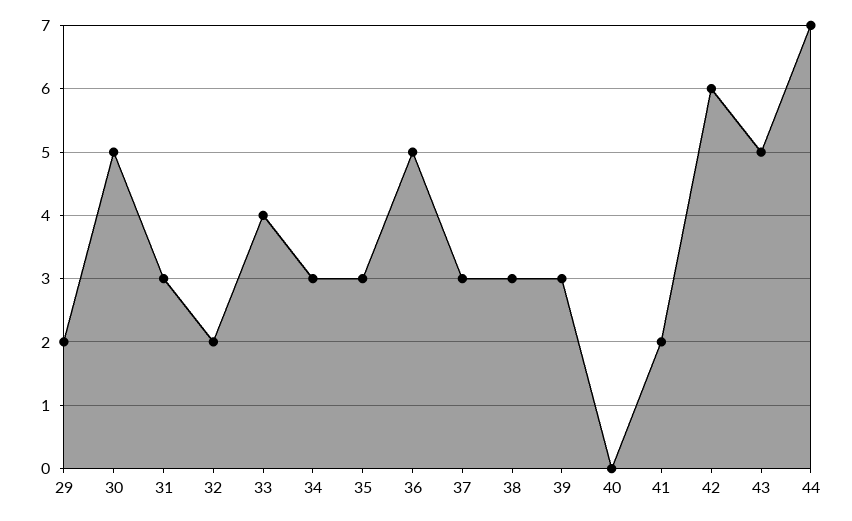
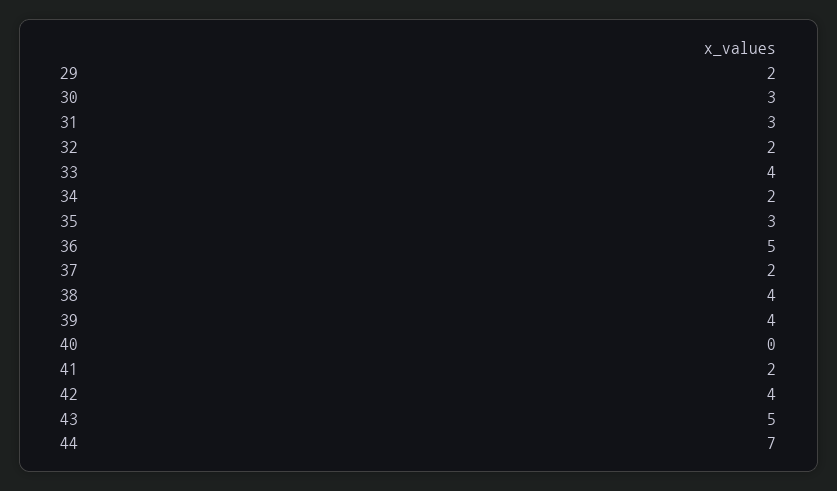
30: 5 -> 3
34: 3 -> 2
37: 3 -> 2
38: 3 -> 4
39: 3 -> 4
42: 6 -> 4

